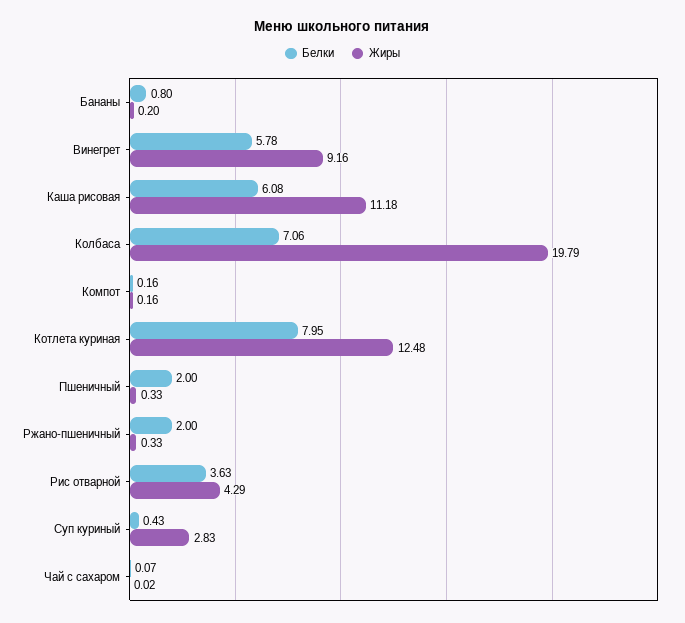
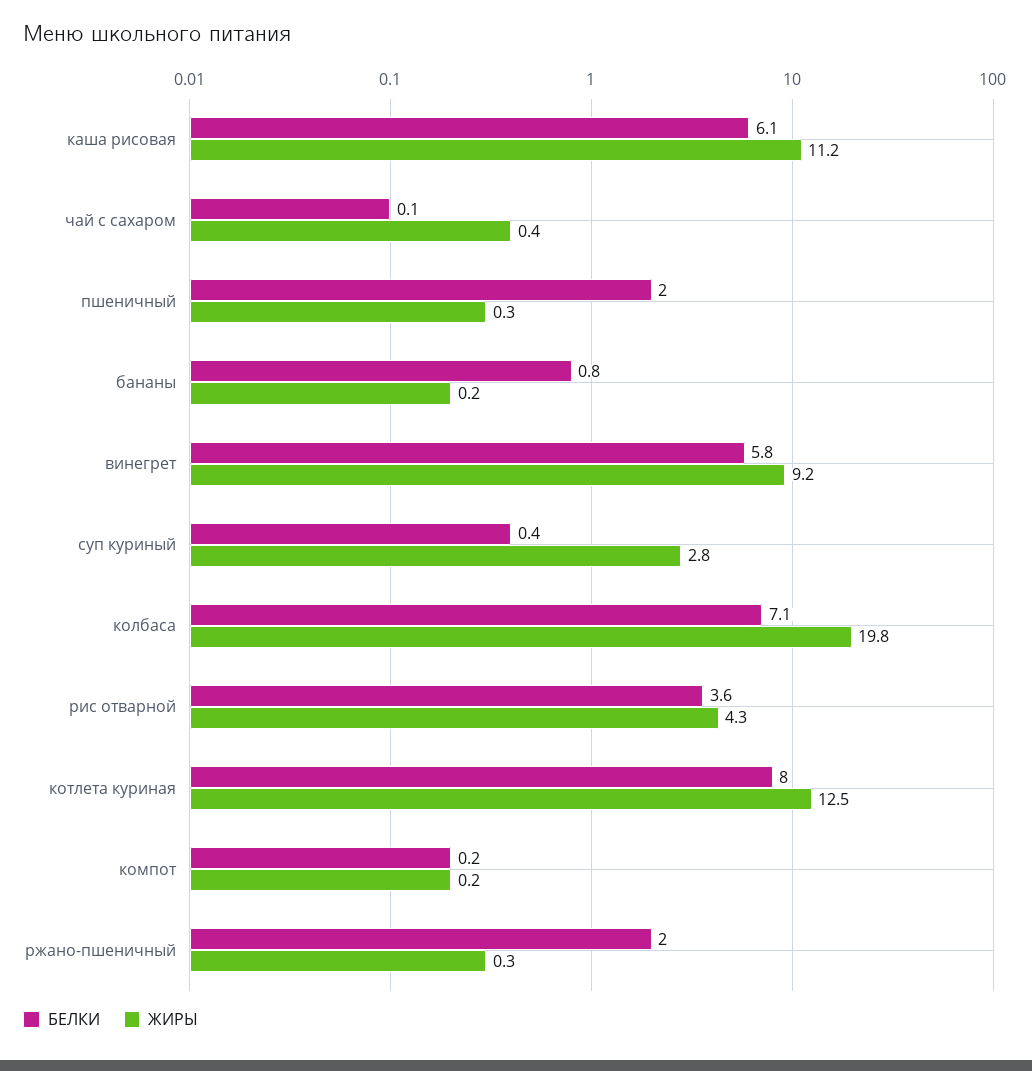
Жиры, Чай с сахаром: 0.02 -> 0.4

